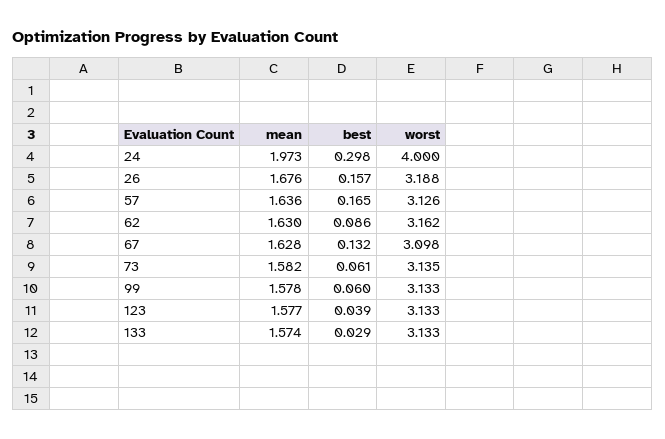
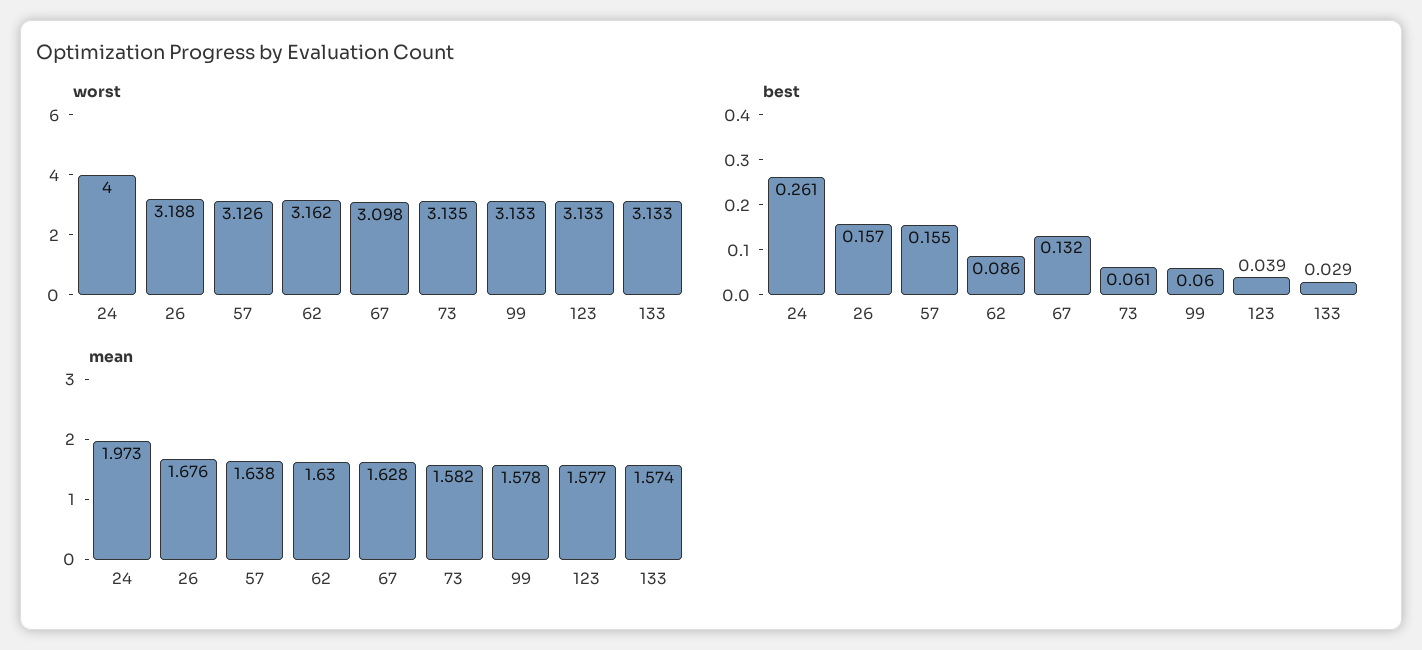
best, 24: 0.298 -> 0.261
mean, 57: 1.636 -> 1.638
best, 57: 0.165 -> 0.155

